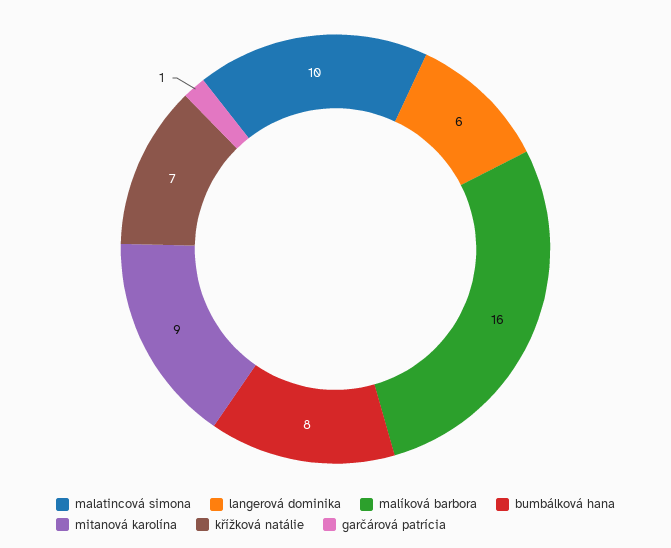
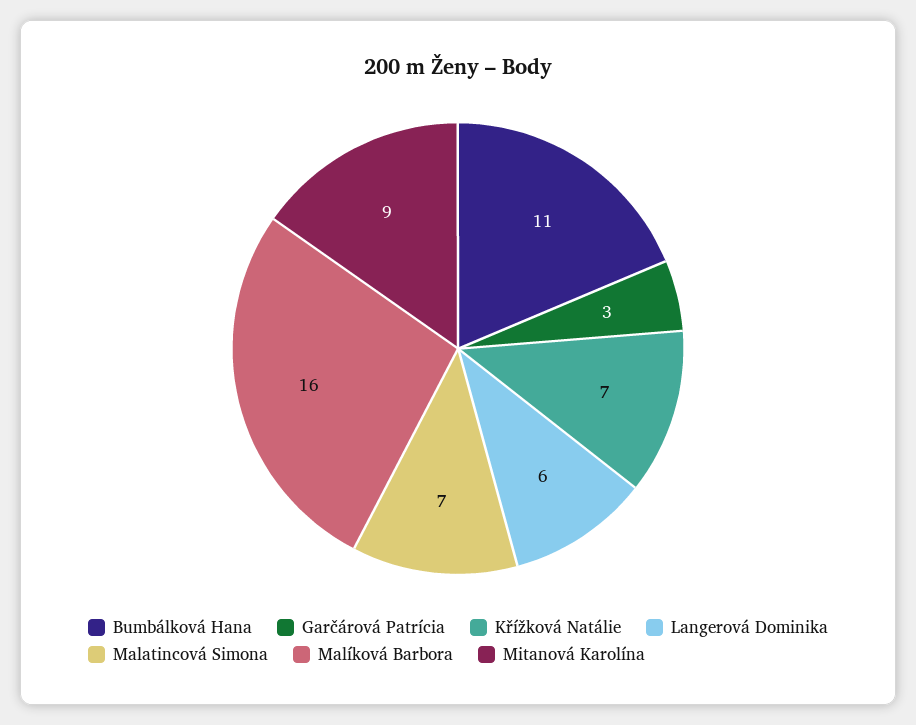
malatincová simona: 10 -> 7
bumbálková hana: 8 -> 11
garčárová patrícia: 1 -> 3

